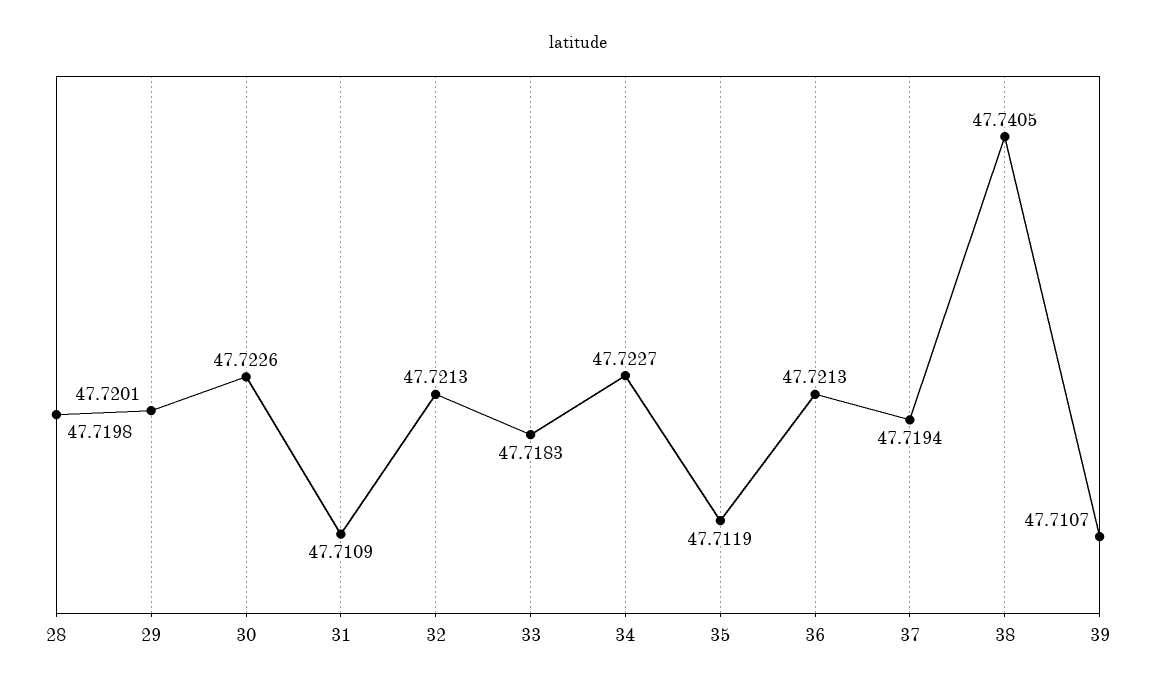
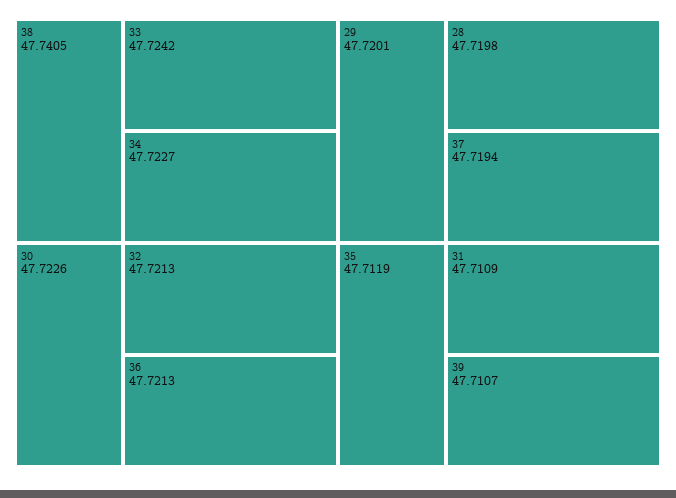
33: 47.7183 -> 47.7242

